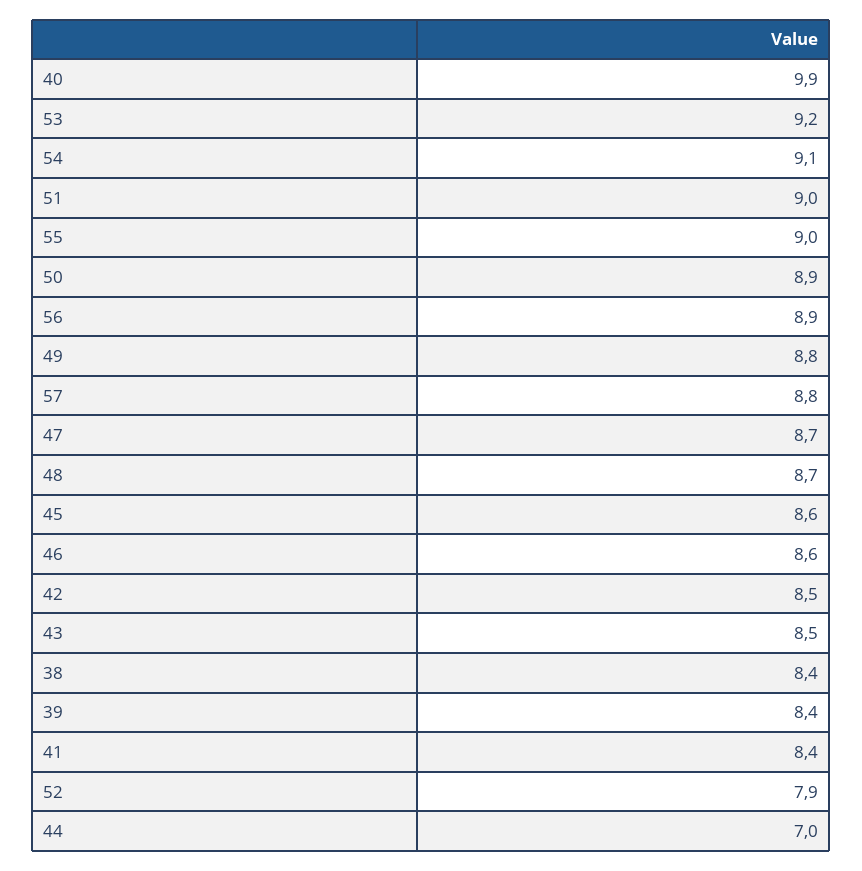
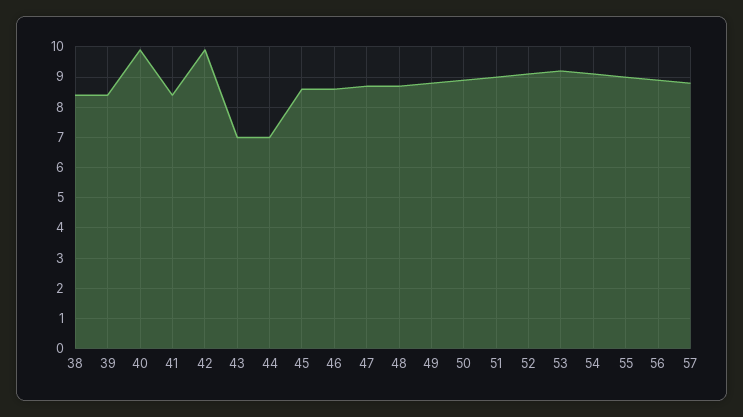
42: 8.5 -> 10
43: 8.5 -> 7
52: 7.9 -> 9

